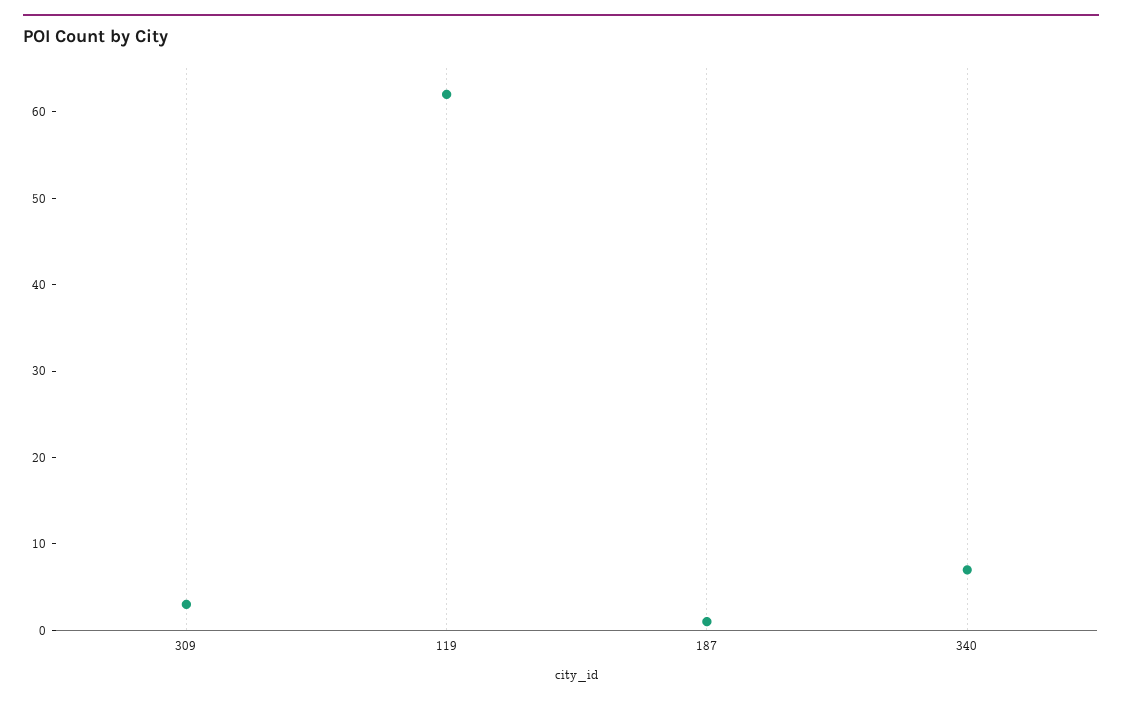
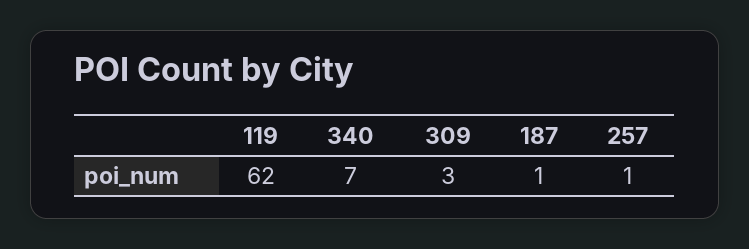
257: none -> 1

